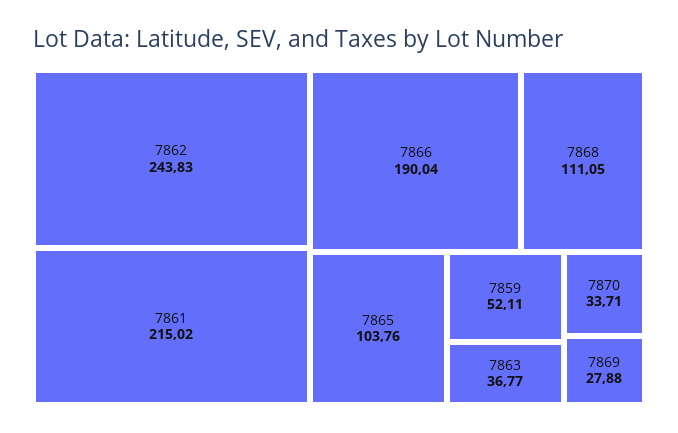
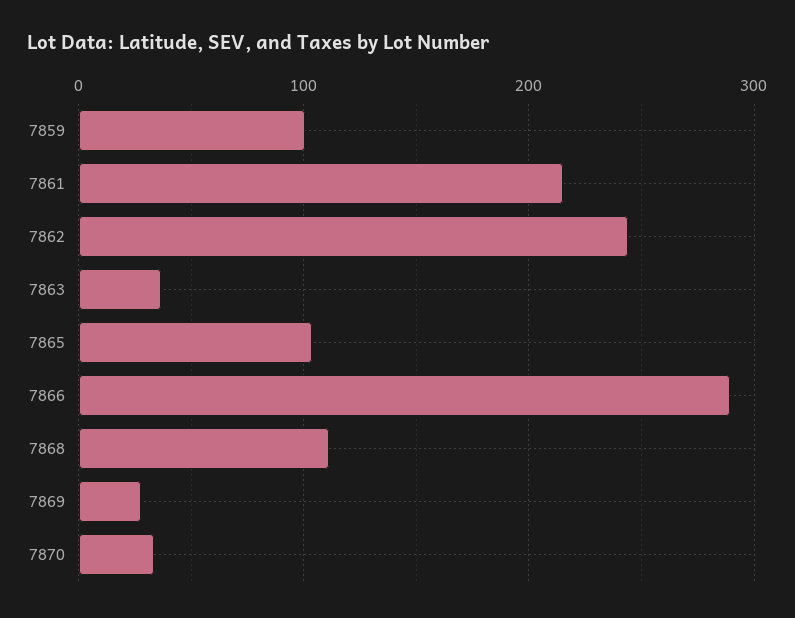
7866: 190.04 -> 290
7859: 52.11 -> 100

